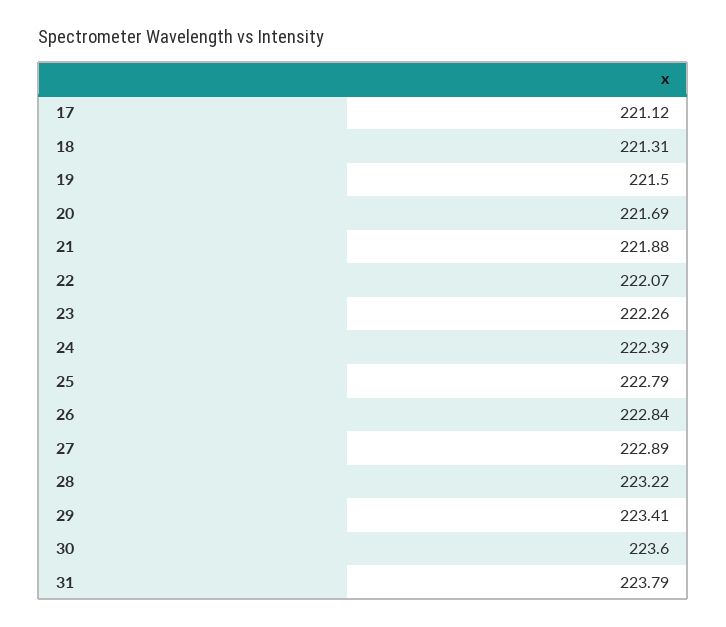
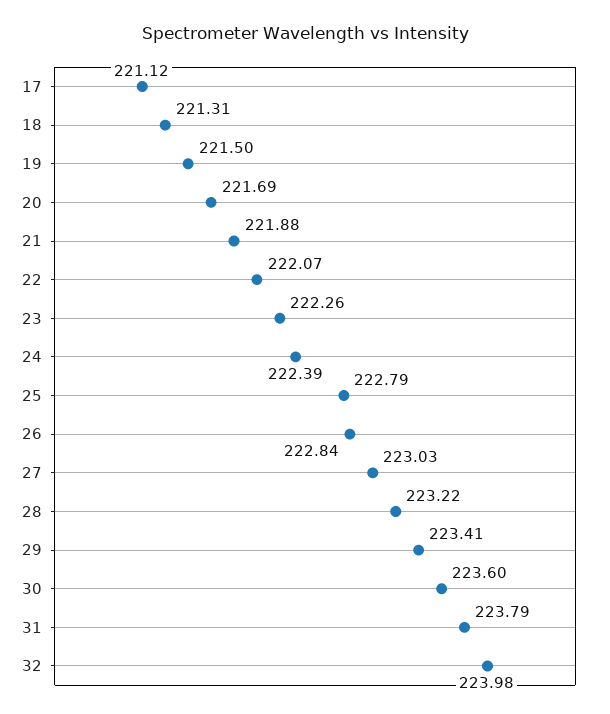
27: 222.89 -> 223.03
32: none -> 223.98

